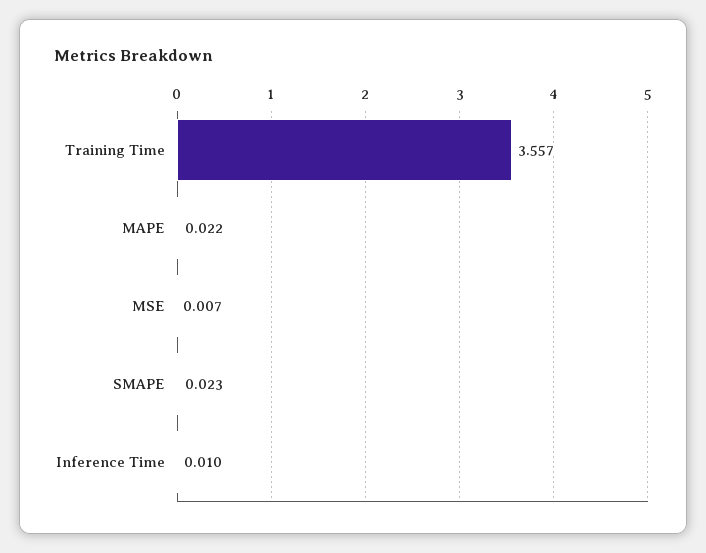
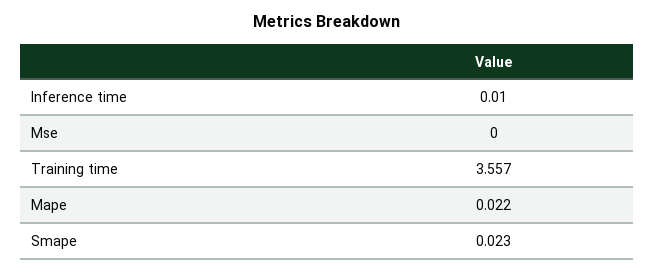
MSE: 0.007 -> 0

